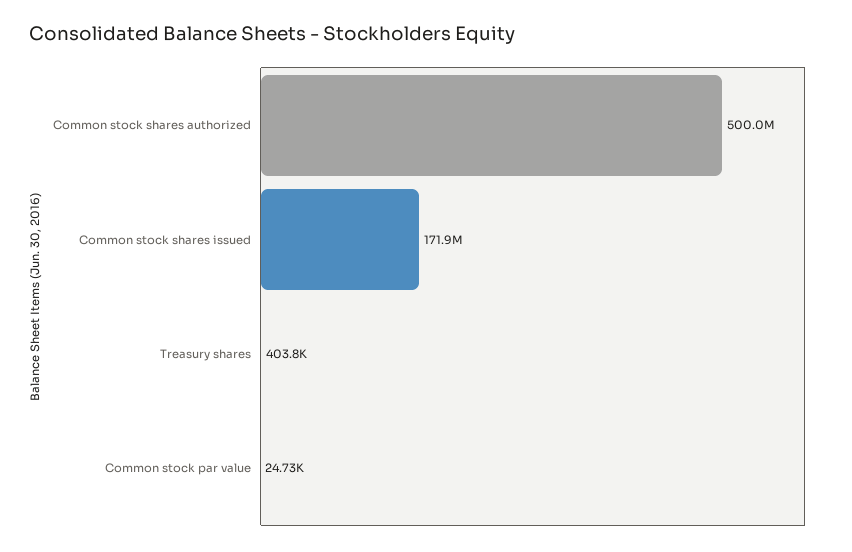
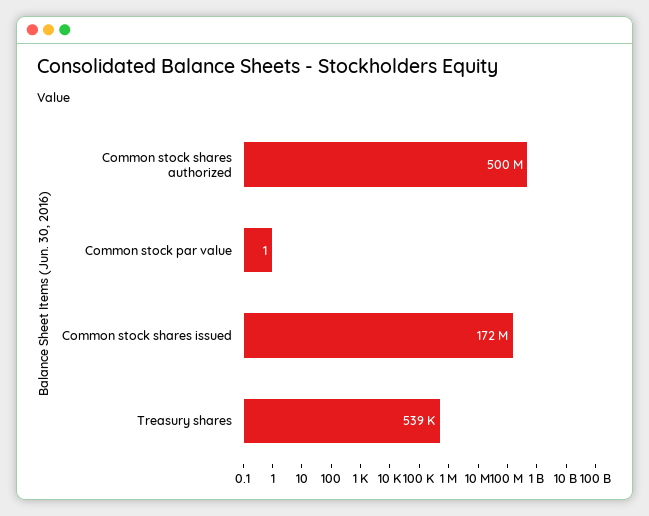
Treasury shares: 403800 -> 539000
Common stock par value: 24730 -> 1

